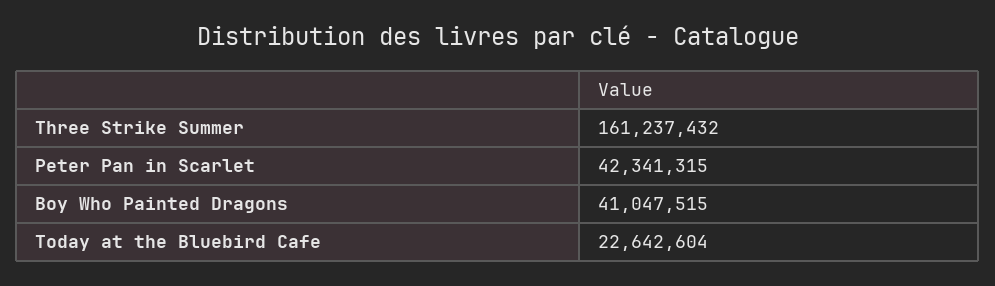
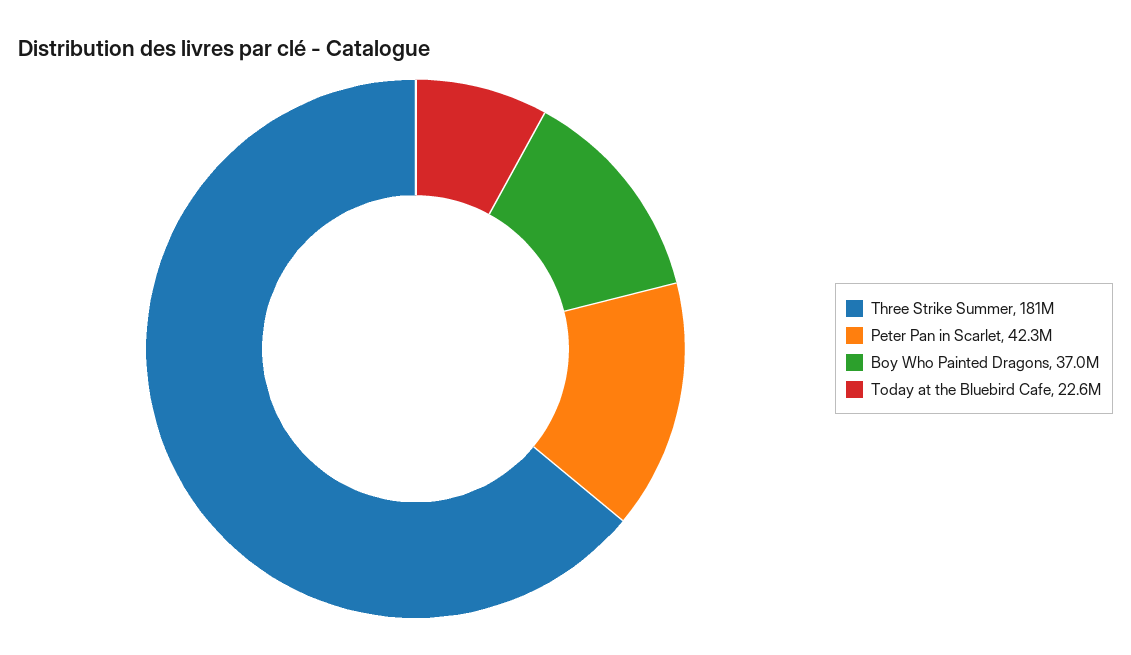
Three Strike Summer: 161237432 -> 181000000
Boy Who Painted Dragons: 41047515 -> 37000000

